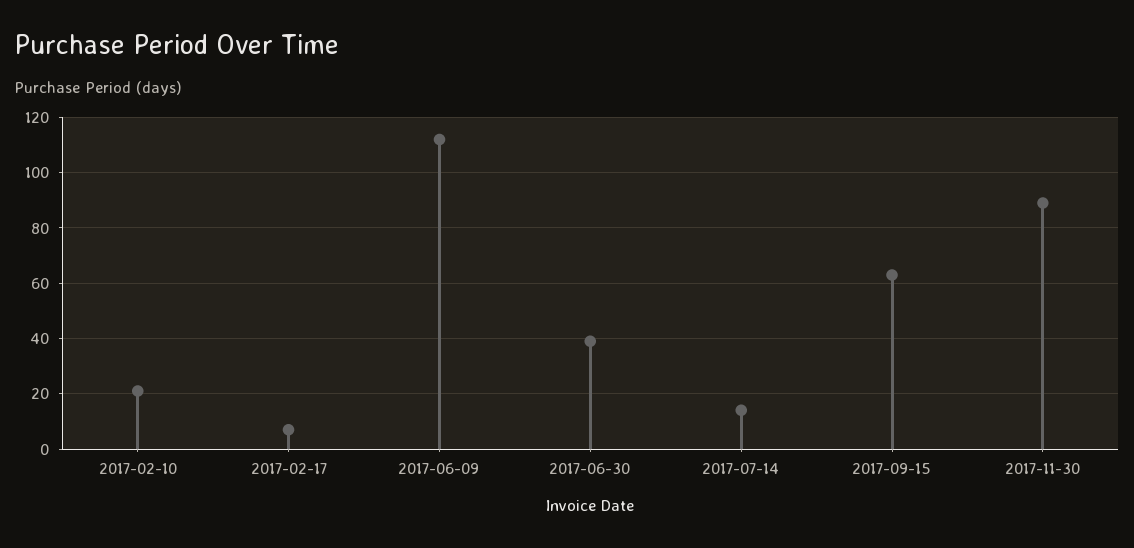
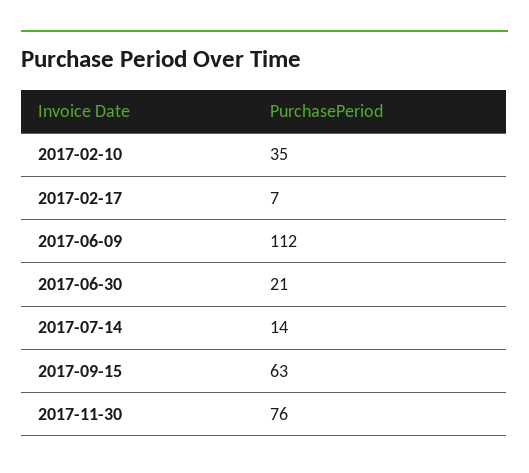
2017-02-10: 20 -> 35
2017-06-30: 40 -> 21
2017-11-30: 90 -> 76

